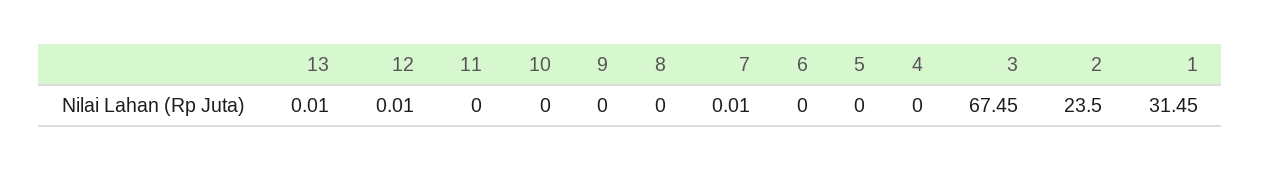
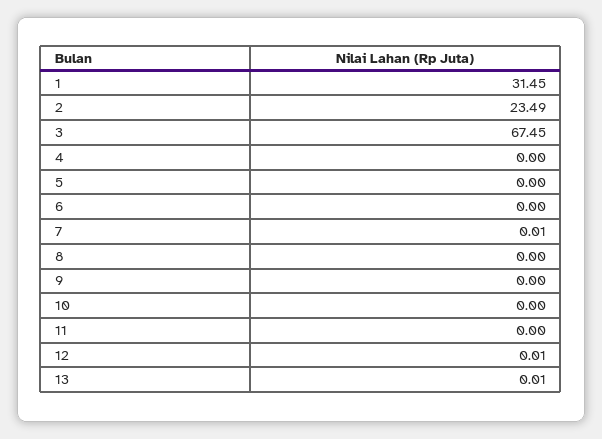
2: 23.5 -> 23.49

